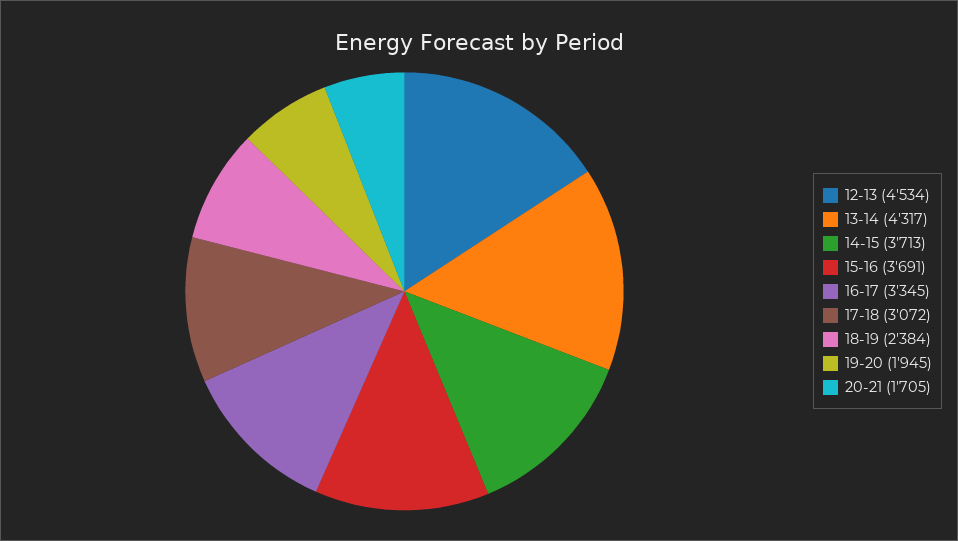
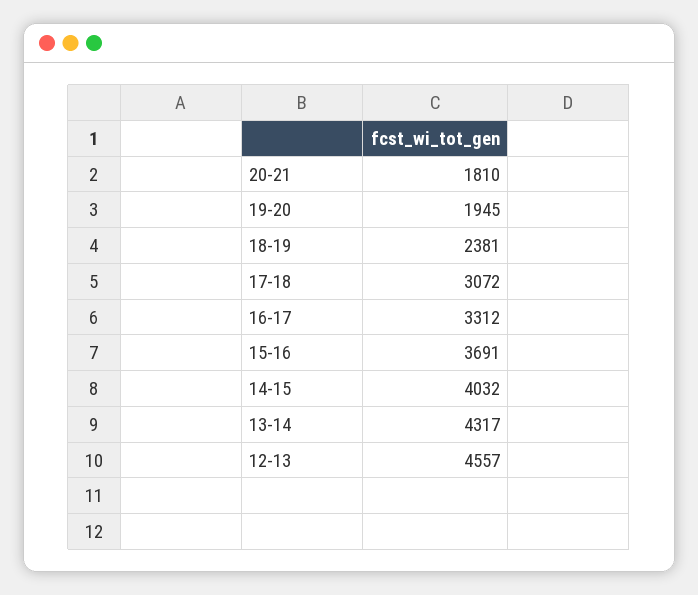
12-13: 4534 -> 4557
14-15: 3713 -> 4032
16-17: 3345 -> 3312
18-19: 2384 -> 2381
20-21: 1705 -> 1810

